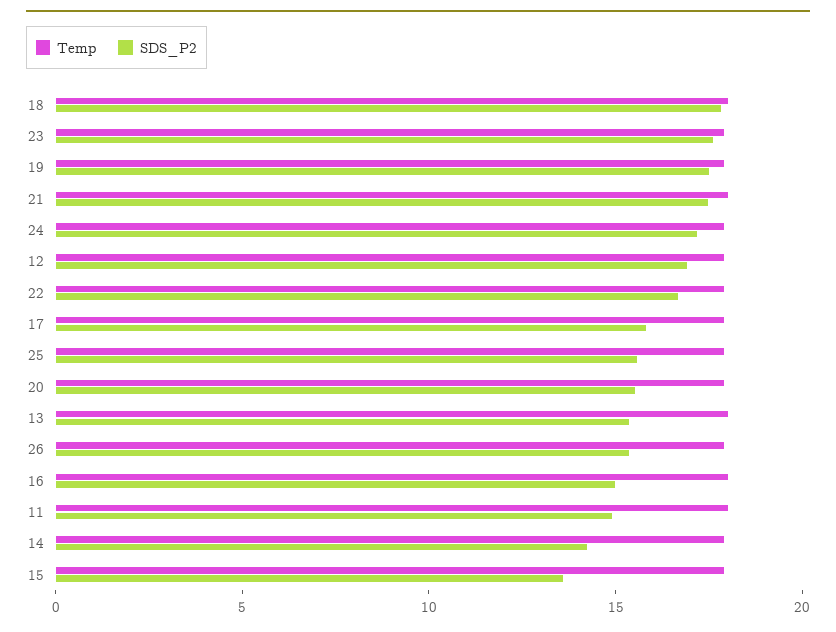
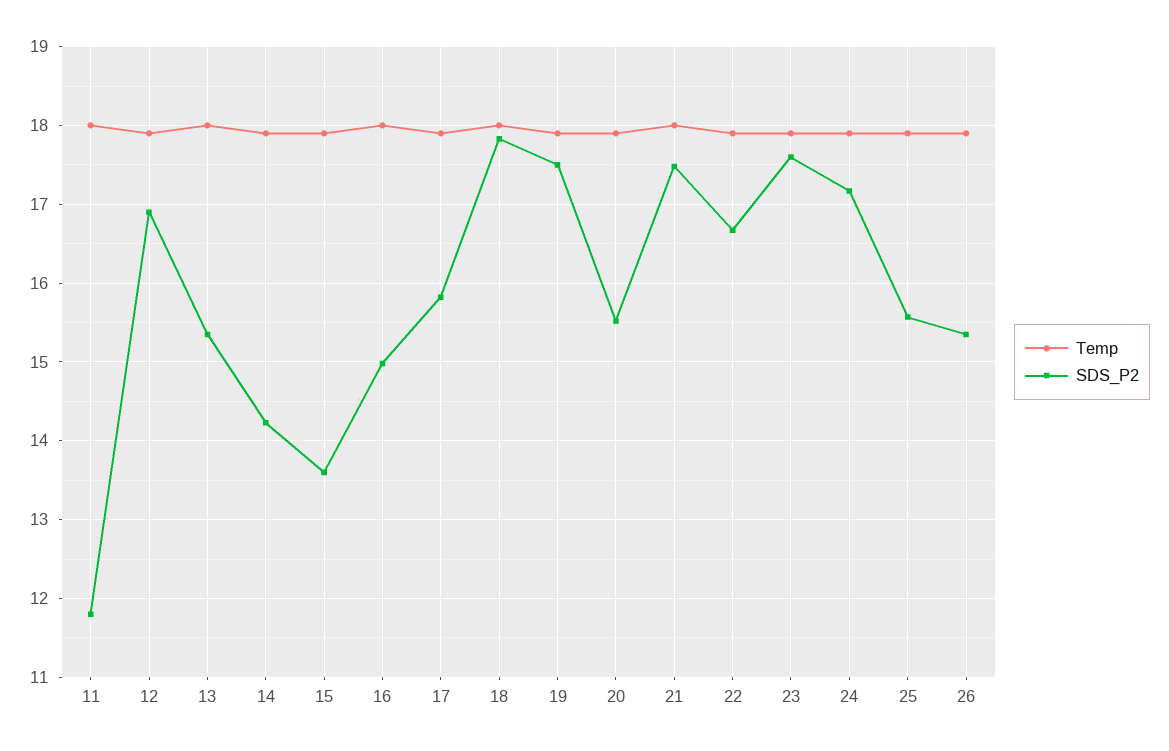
SDS_P2, 11: 15 -> 11.8

